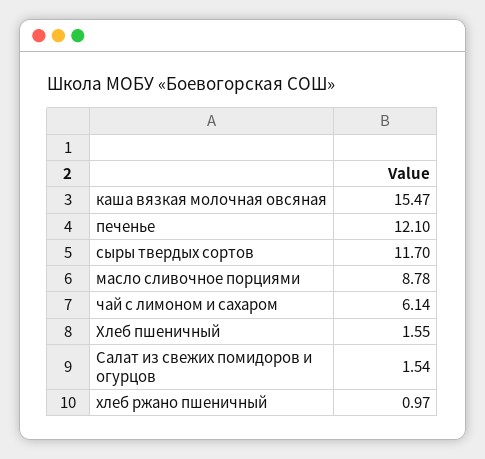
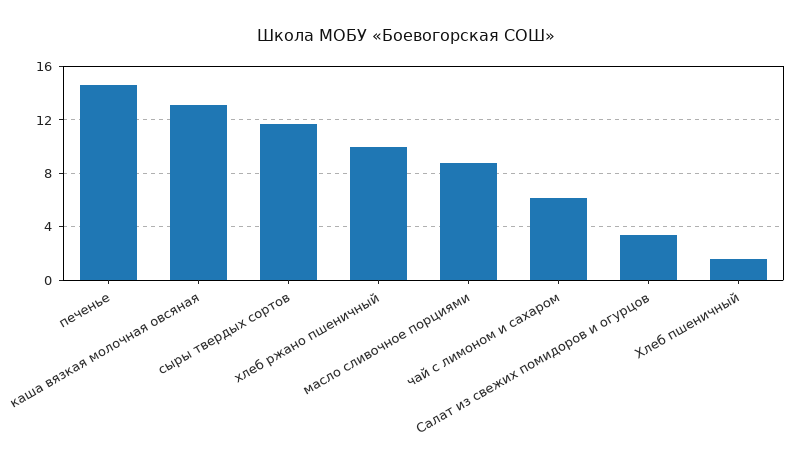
каша вязкая молочная овсяная: 15.47 -> 13
печенье: 12.1 -> 14.5
Салат из свежих помидоров и огурцов: 1.54 -> 3.5
хлеб ржано пшеничный: 0.97 -> 10

